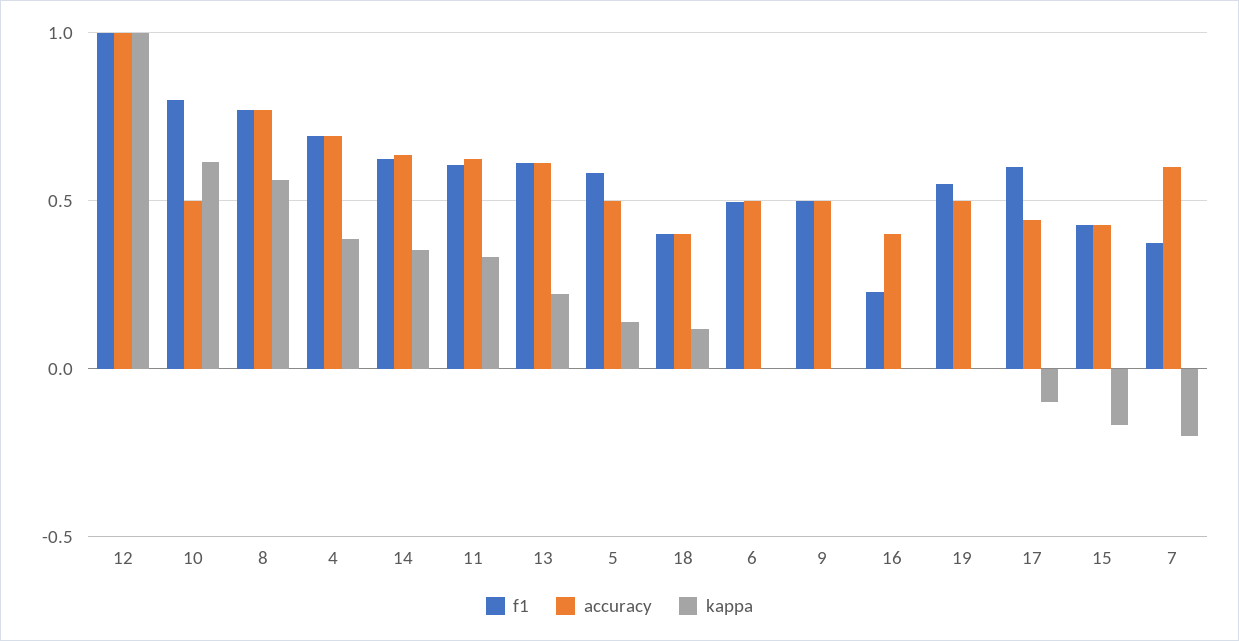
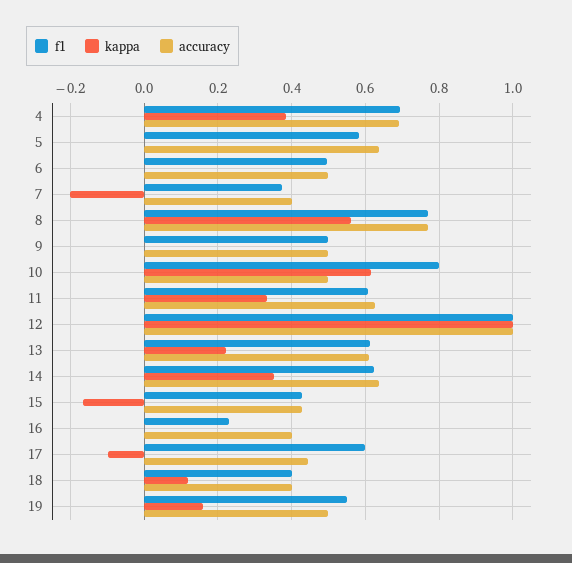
accuracy, 5: 0.5 -> 0.64
kappa, 5: 0.15 -> 0
kappa, 19: 0 -> 0.16
accuracy, 7: 0.6 -> 0.4

